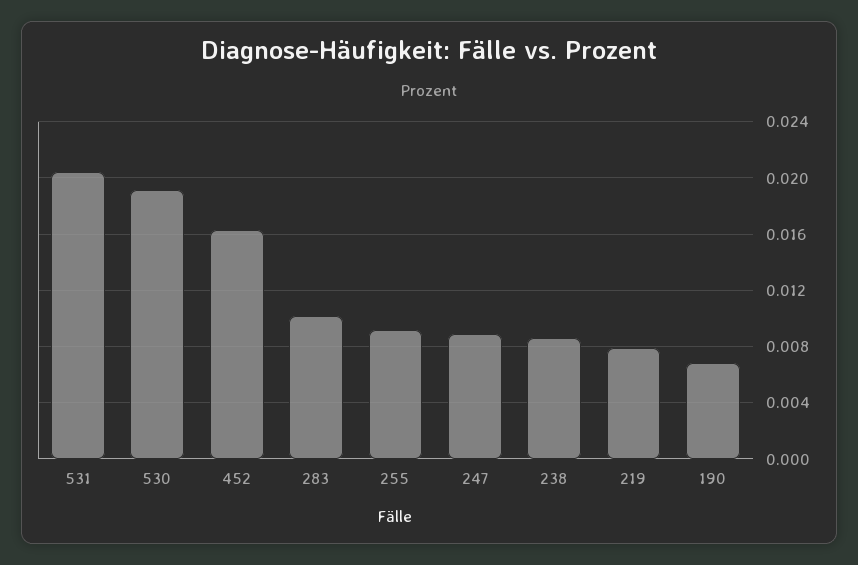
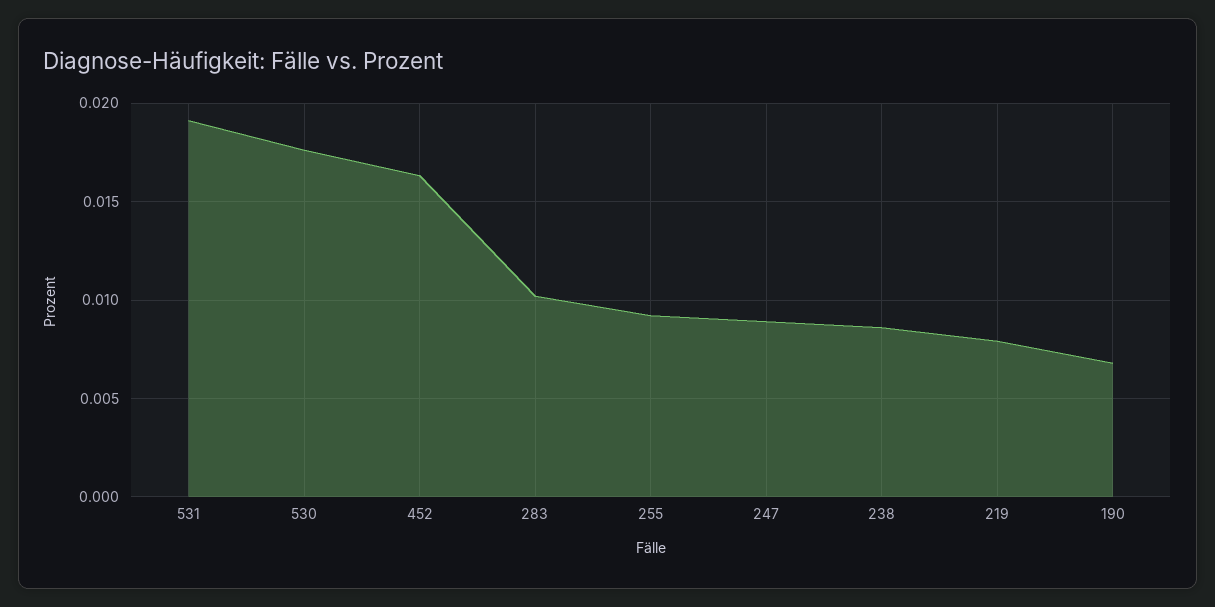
531: 0.0205 -> 0.019
530: 0.019 -> 0.0175

